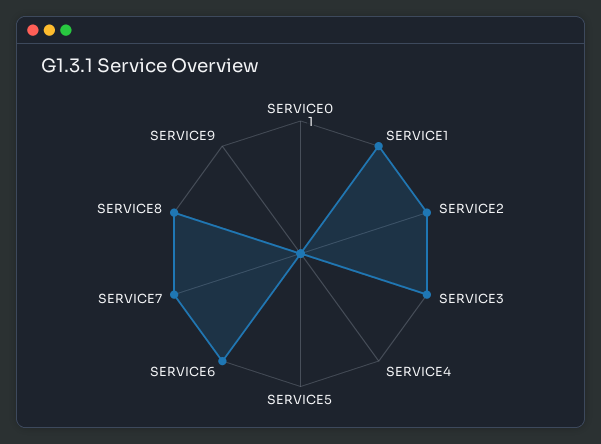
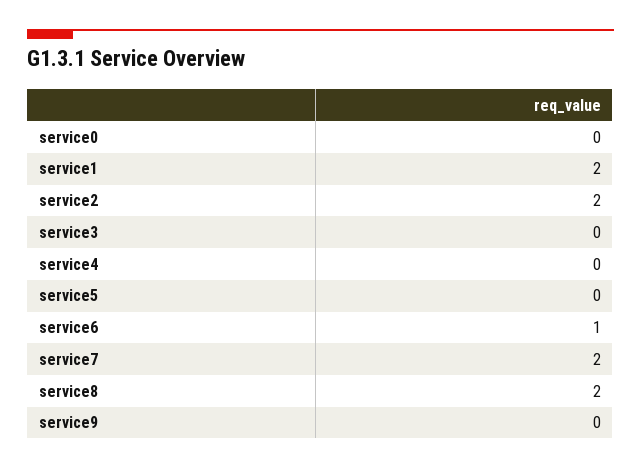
SERVICE1: 1 -> 2
SERVICE2: 1 -> 2
SERVICE3: 1 -> 0
SERVICE7: 1 -> 2
SERVICE8: 1 -> 2

